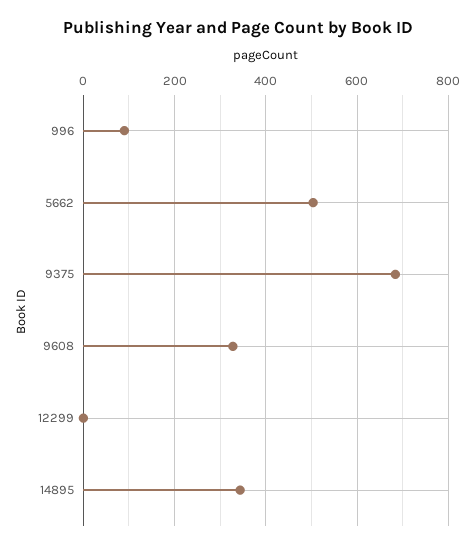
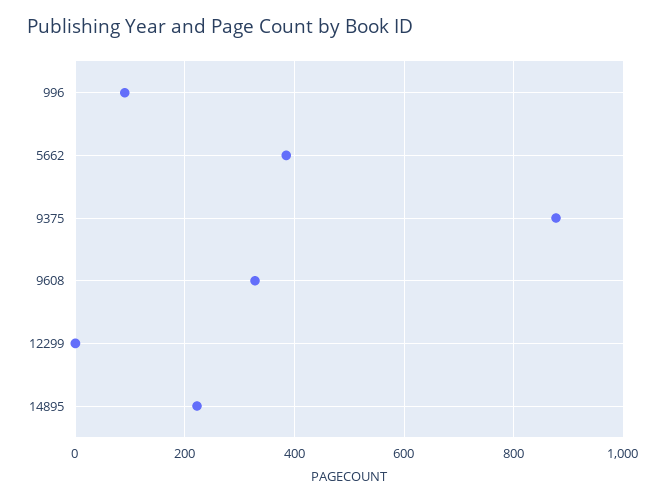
5662: 500 -> 380
9375: 680 -> 880
14895: 340 -> 220

